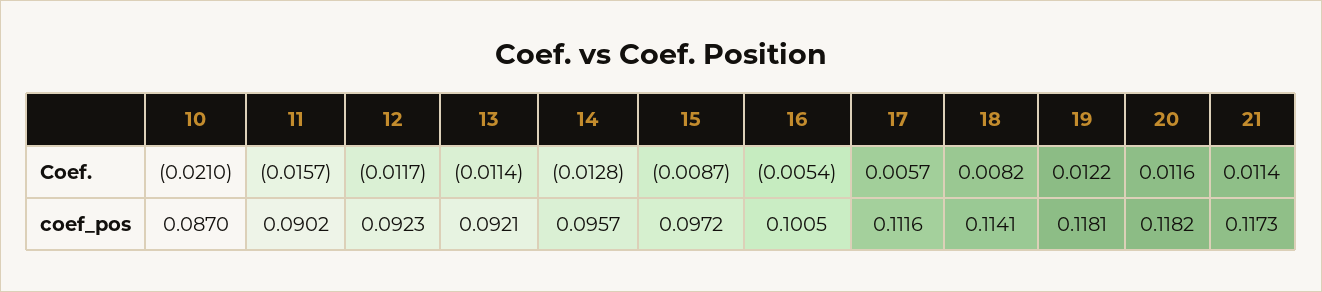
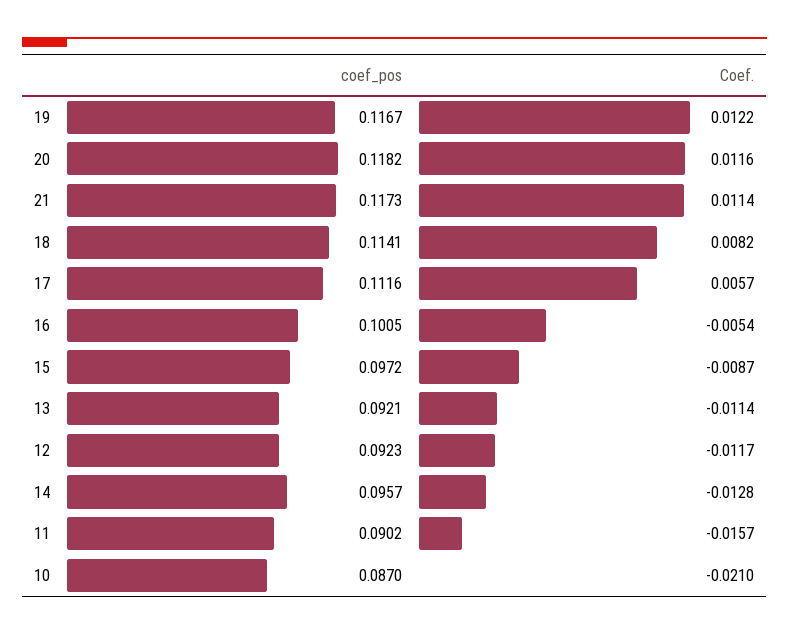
19, coef_pos: 0.1181 -> 0.1167

